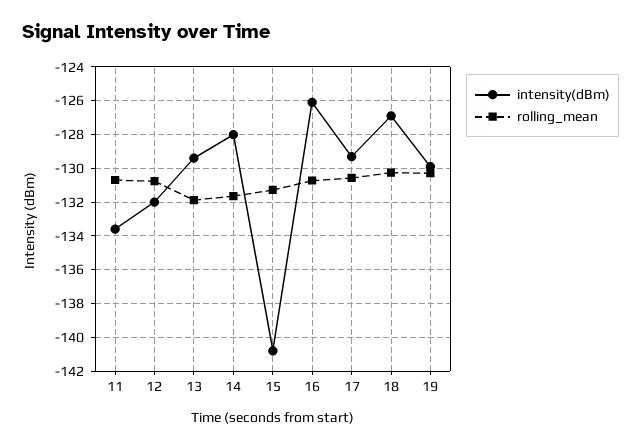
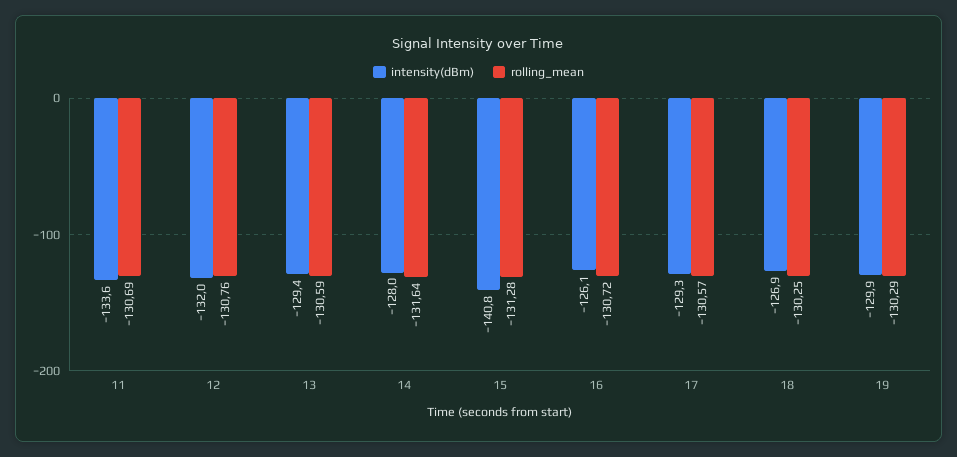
rolling_mean, 13: -132 -> -130.59

